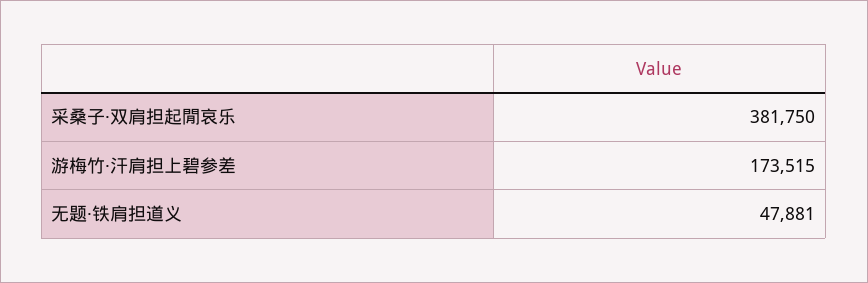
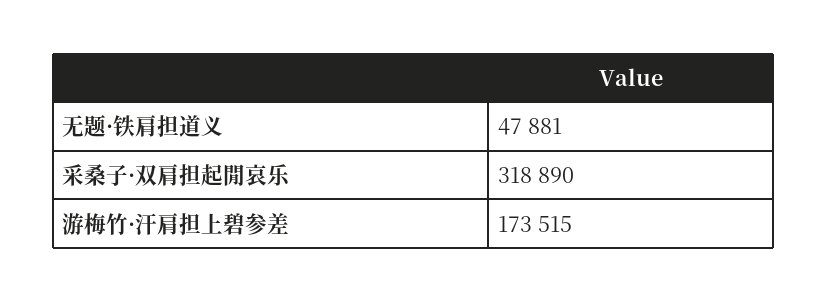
采桑子·双肩担起閒哀乐: 381750 -> 318890

